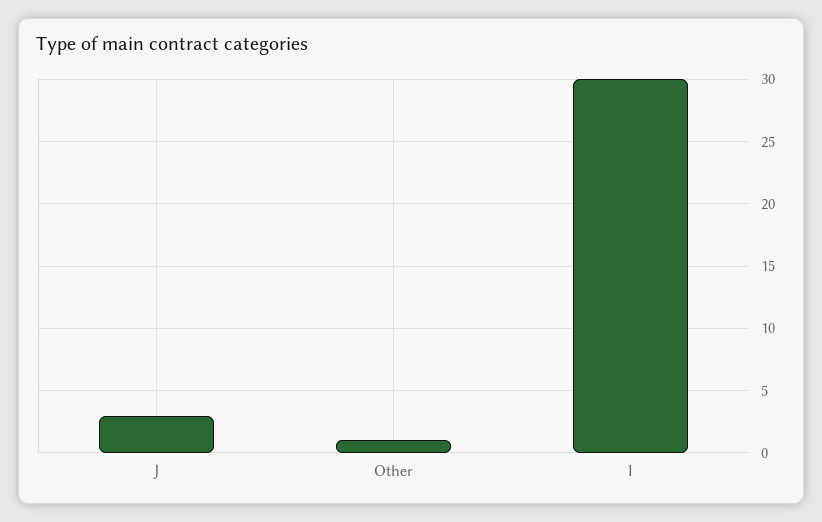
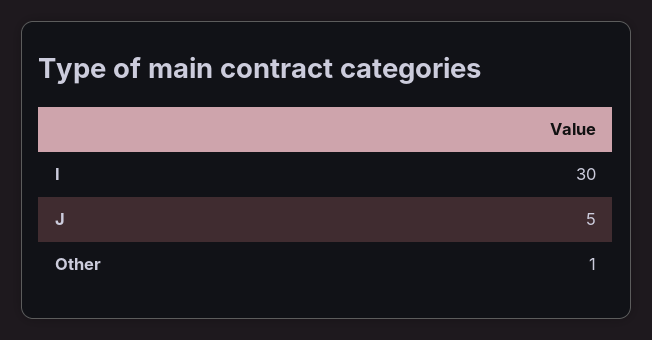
J: 3 -> 5

